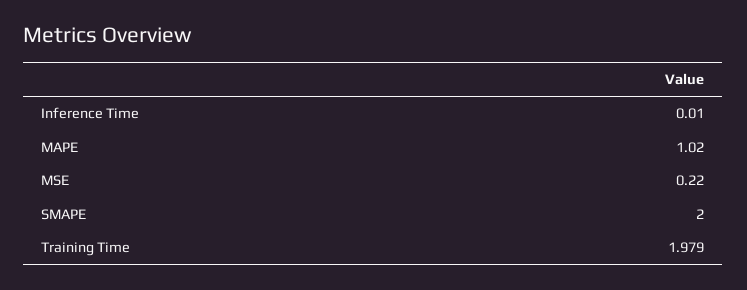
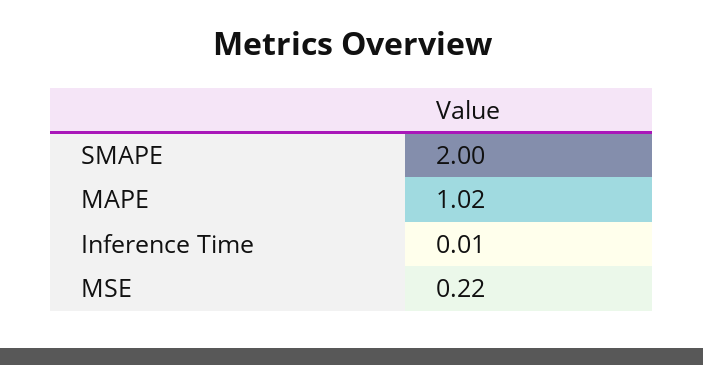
Training Time: 1.979 -> none

